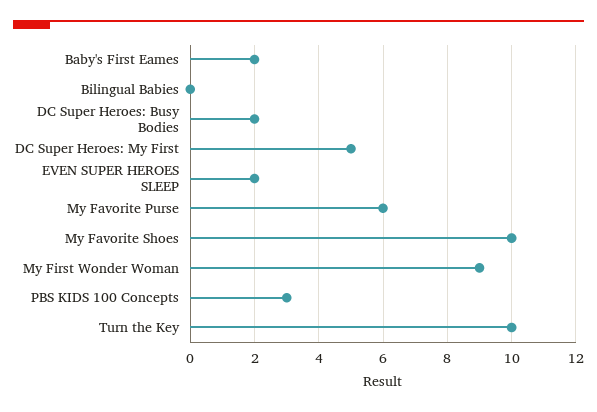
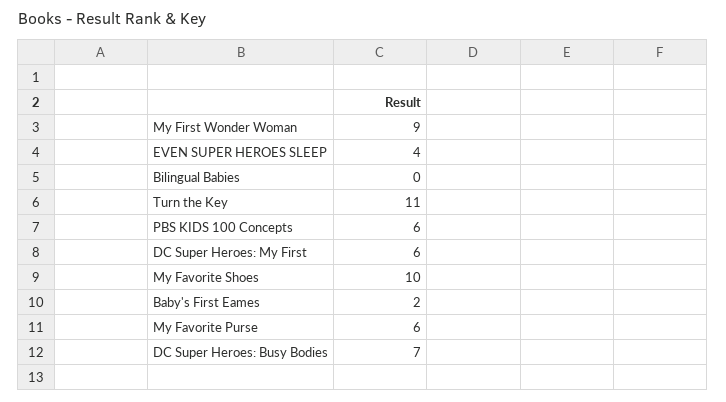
DC Super Heroes: Busy Bodies: 2 -> 7
DC Super Heroes: My First: 5 -> 6
EVEN SUPER HEROES SLEEP: 2 -> 4
PBS KIDS 100 Concepts: 3 -> 6
Turn the Key: 10 -> 11

